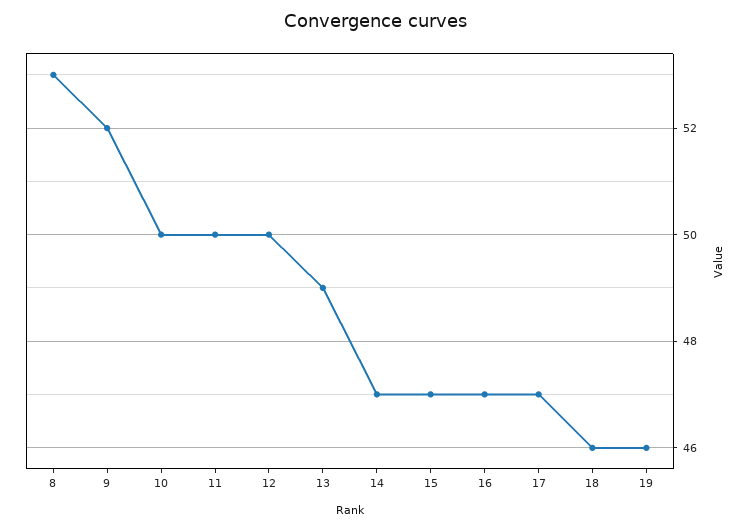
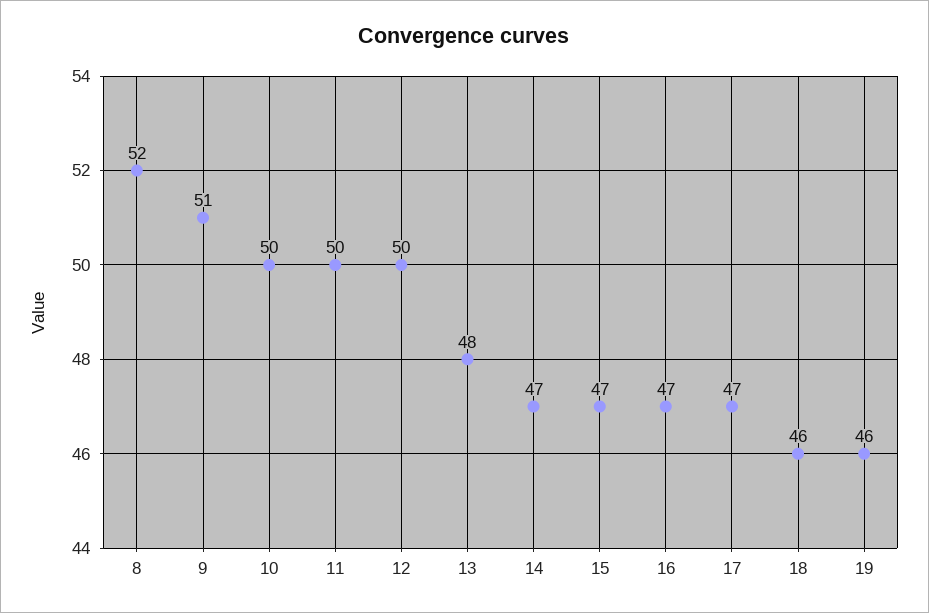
8: 53 -> 52
9: 52 -> 51
13: 49 -> 48

